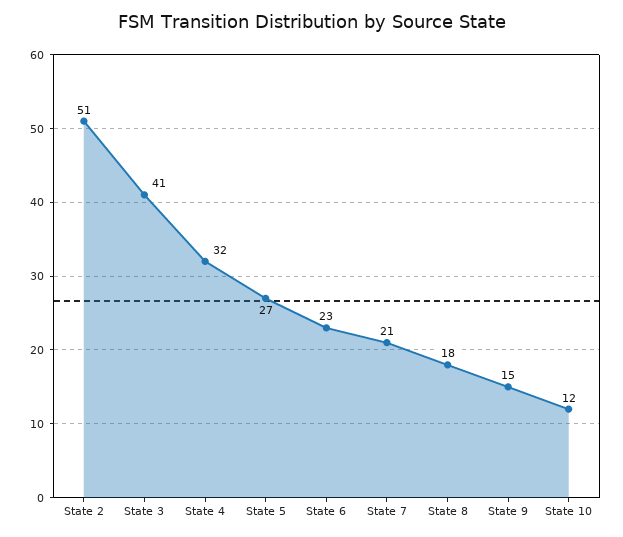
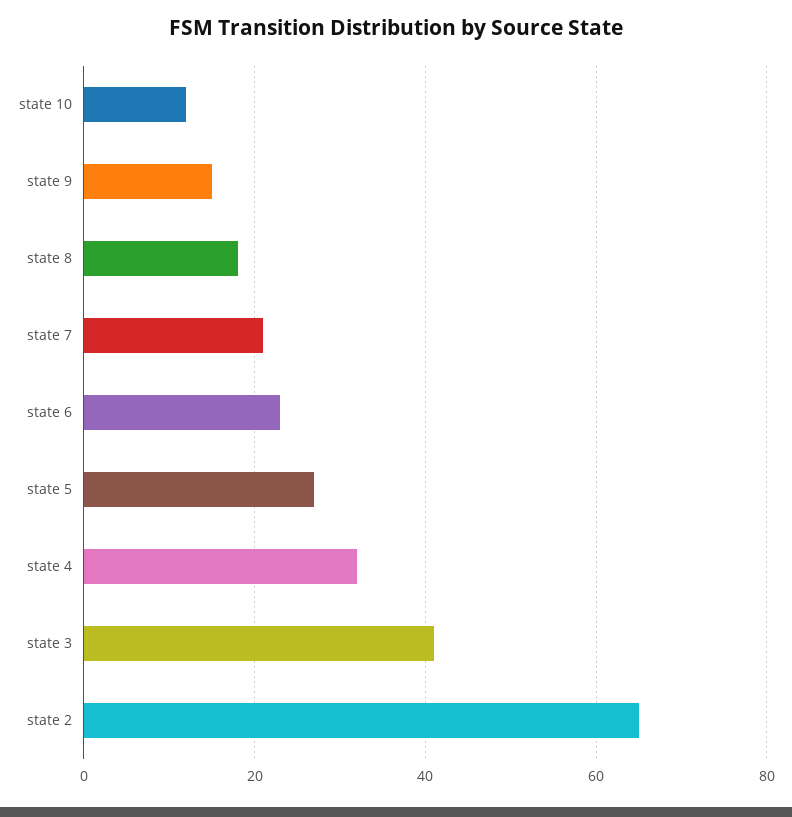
State 2: 51 -> 65

